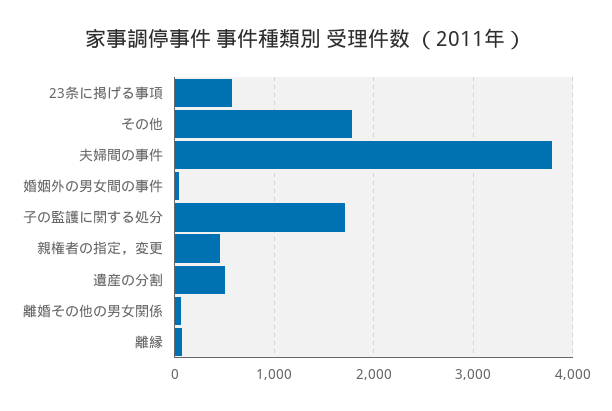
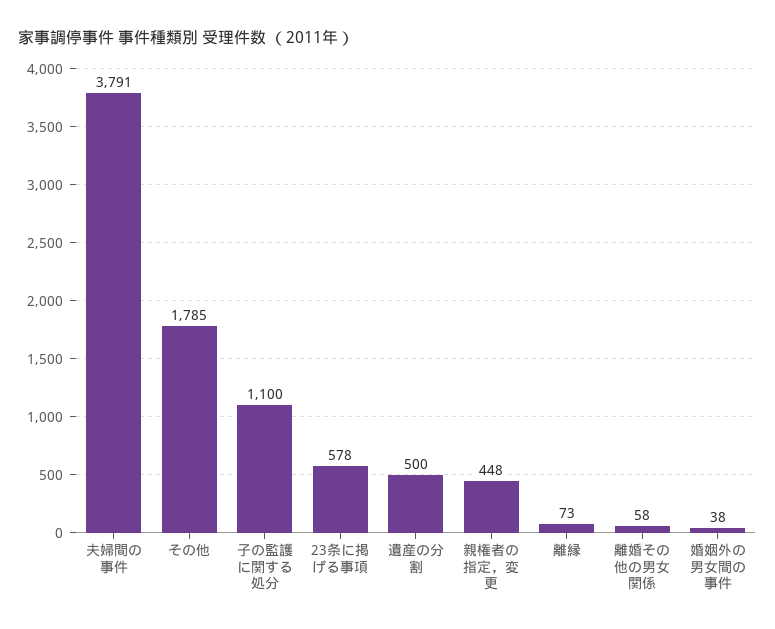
子の監護に関する処分: 1700 -> 1100

